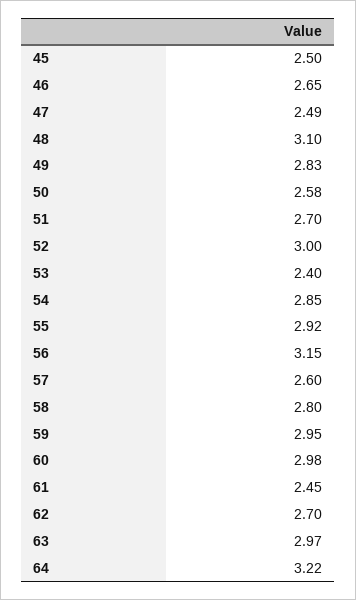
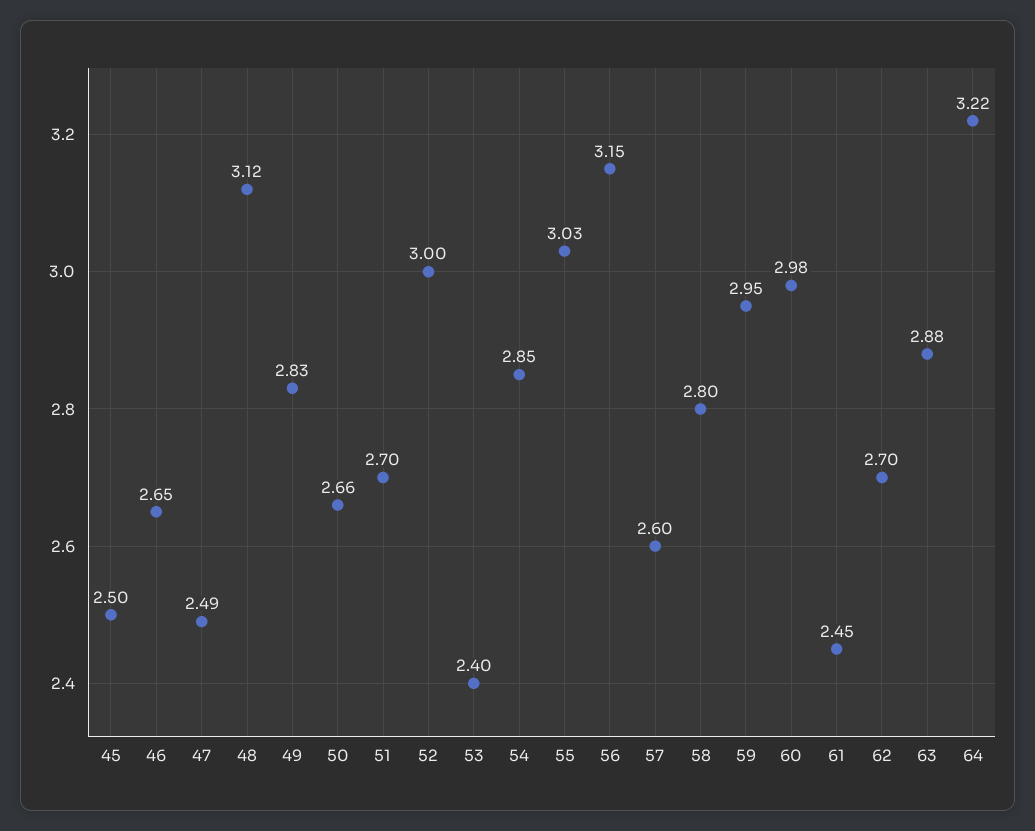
48: 3.1 -> 3.12
50: 2.58 -> 2.66
55: 2.92 -> 3.03
63: 2.97 -> 2.88

